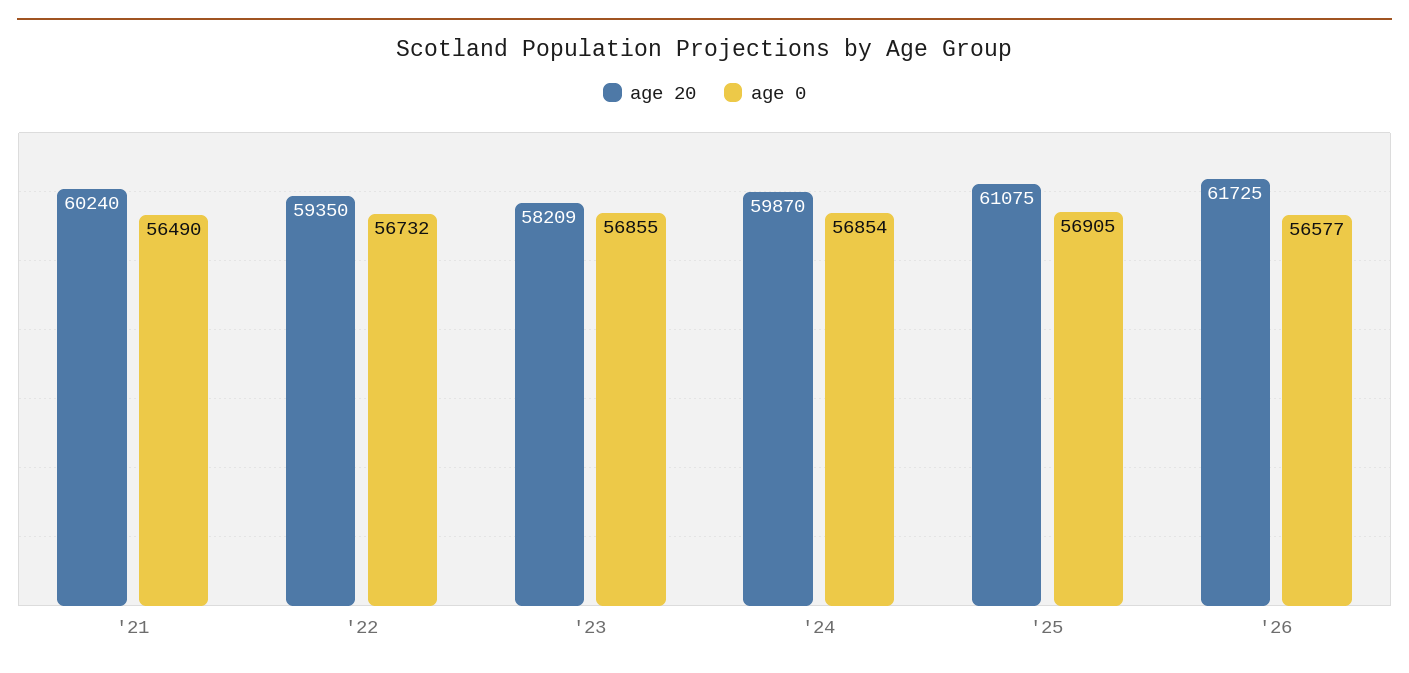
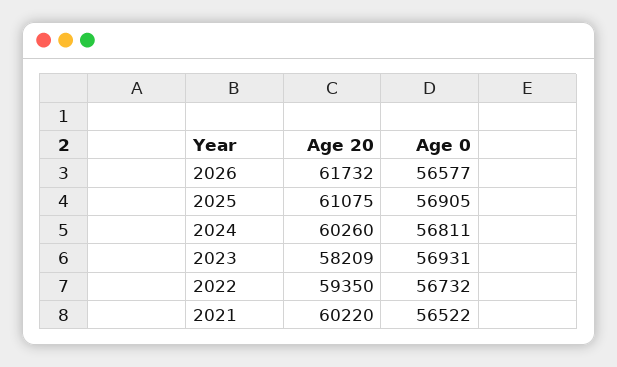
age 20, '21: 60240 -> 60220
age 0, '21: 56490 -> 56522
age 0, '23: 56855 -> 56931
age 20, '24: 59870 -> 60260
age 0, '24: 56854 -> 56811
age 20, '26: 61725 -> 61732

